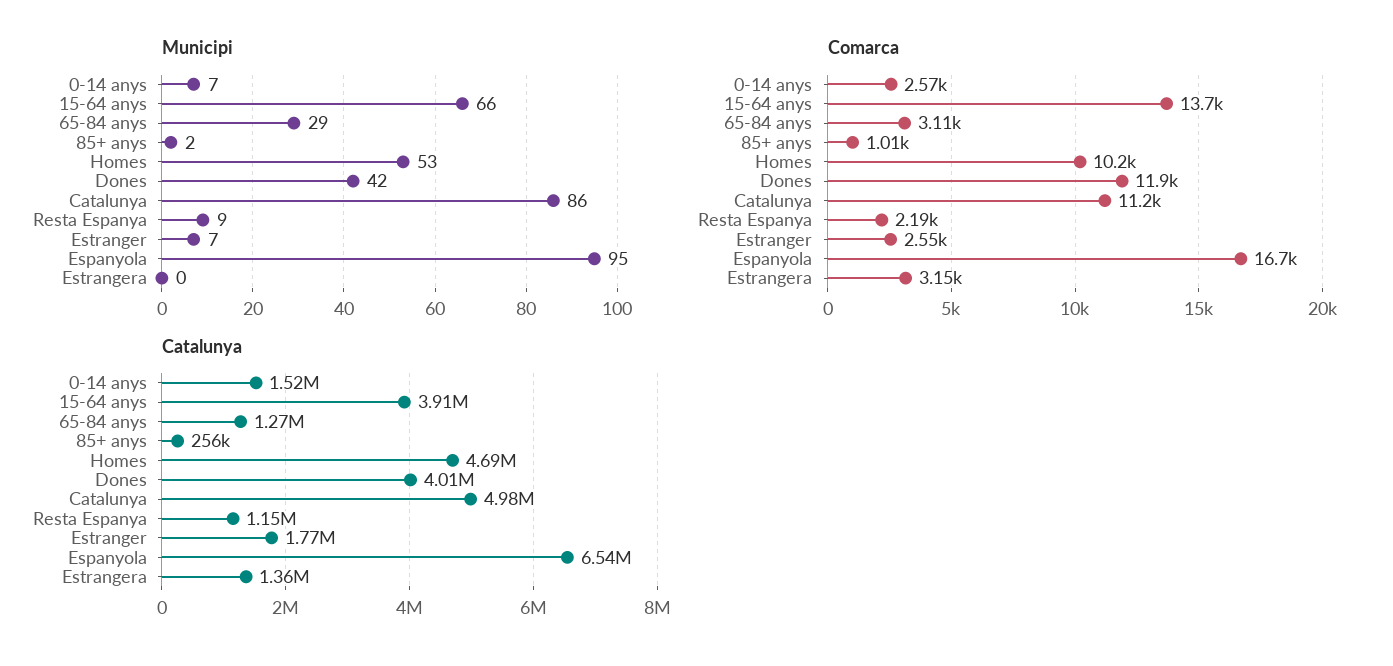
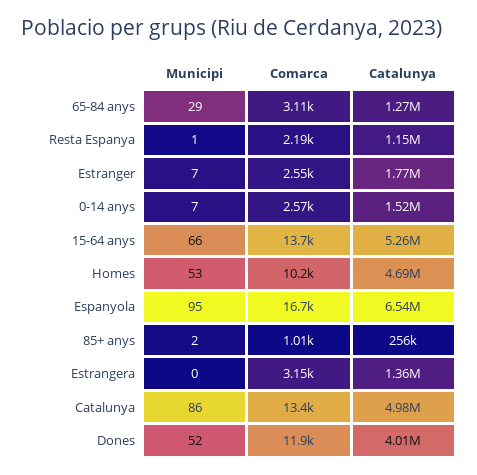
Municipi, Dones: 42 -> 52
Municipi, Resta Espanya: 9 -> 1
Comarca, Catalunya: 11200 -> 13400
Catalunya, 15-64 anys: 3910000 -> 5260000

